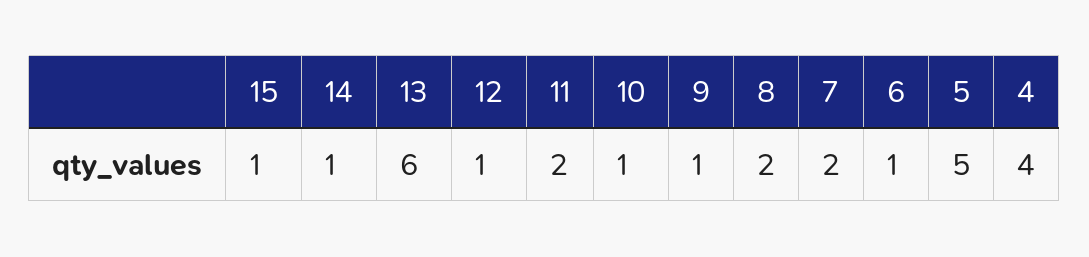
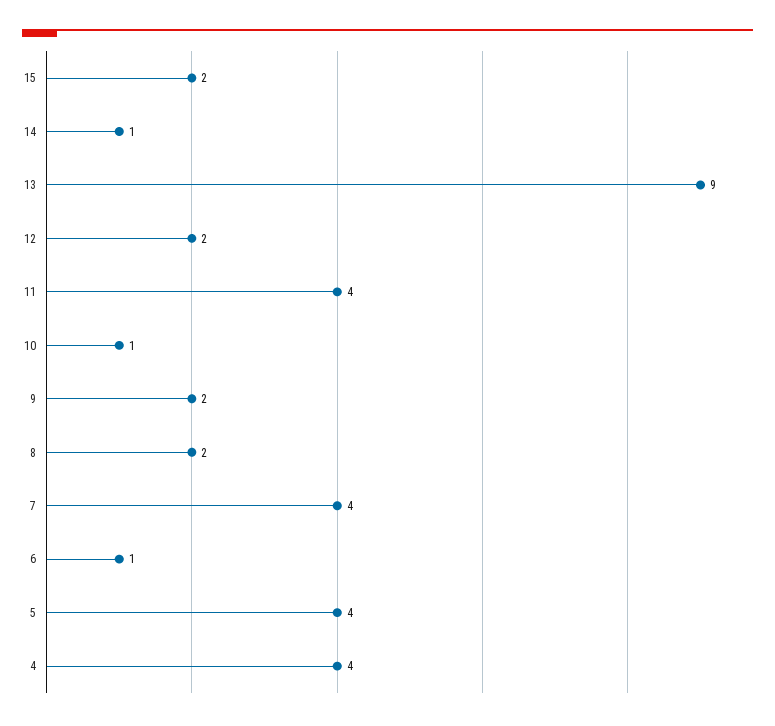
15: 1 -> 2
13: 6 -> 9
12: 1 -> 2
11: 2 -> 4
9: 1 -> 2
7: 2 -> 4
5: 5 -> 4

